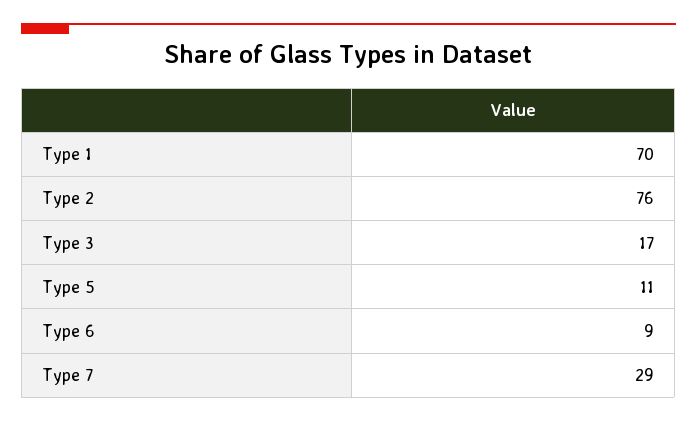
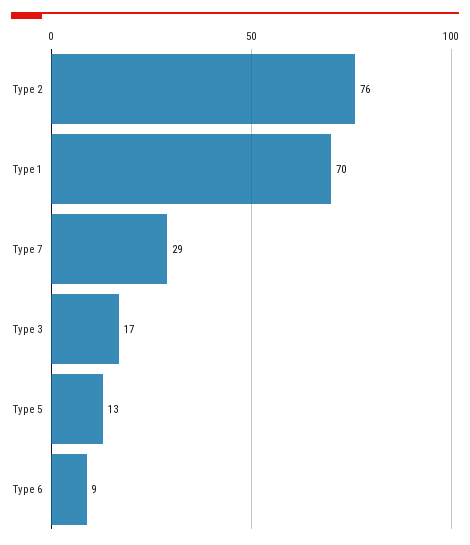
Type 5: 11 -> 13

